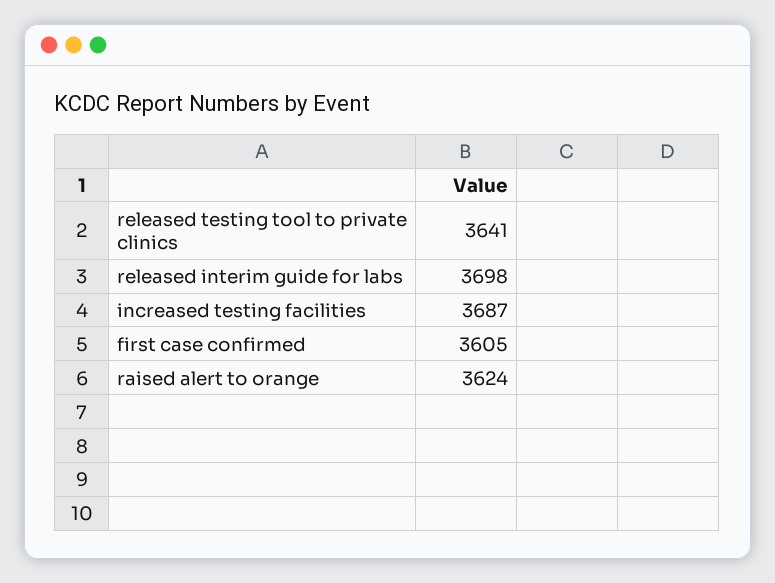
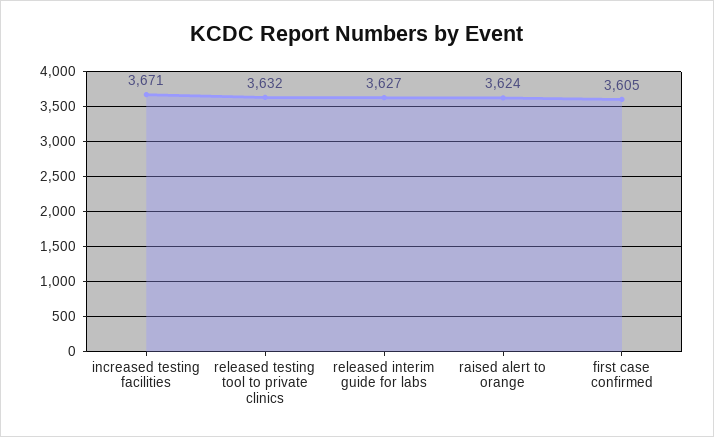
released testing tool to private clinics: 3641 -> 3632
released interim guide for labs: 3698 -> 3627
increased testing facilities: 3687 -> 3671

